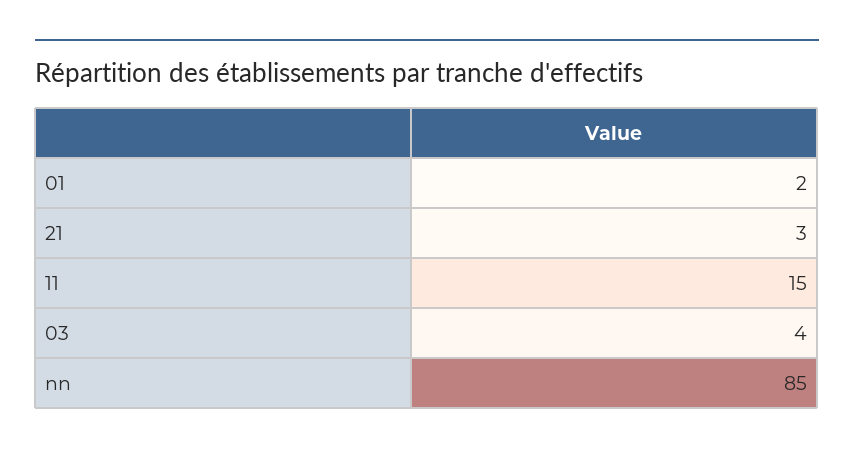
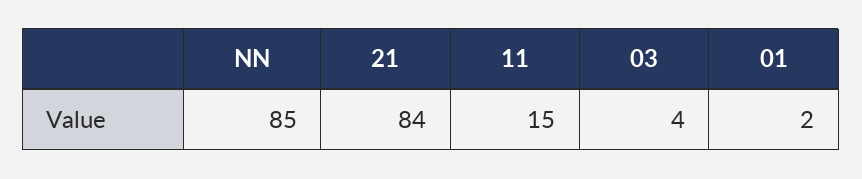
21: 3 -> 84

